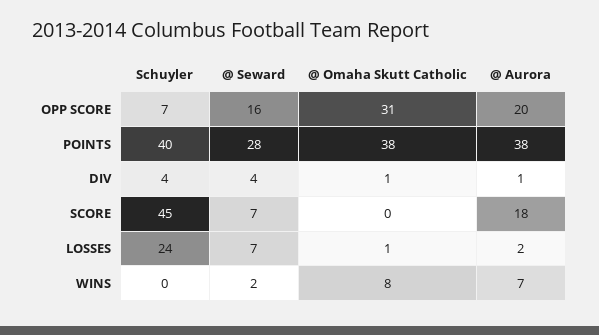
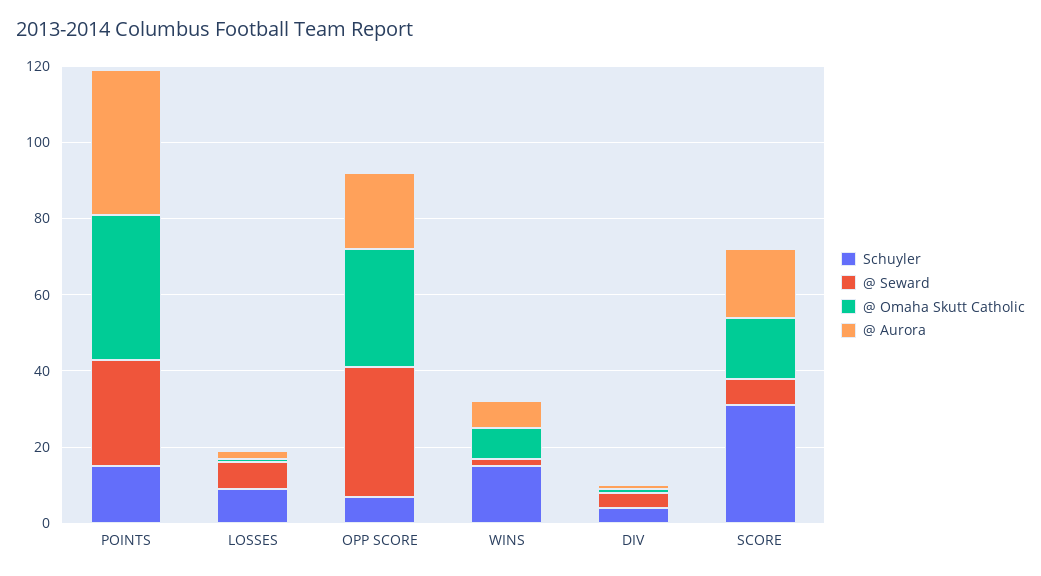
@ Seward, OPP SCORE: 16 -> 35
Schuyler, POINTS: 40 -> 15
Schuyler, SCORE: 45 -> 30
@ Omaha Skutt Catholic, SCORE: 0 -> 15
Schuyler, LOSSES: 24 -> 10
Schuyler, WINS: 0 -> 15

